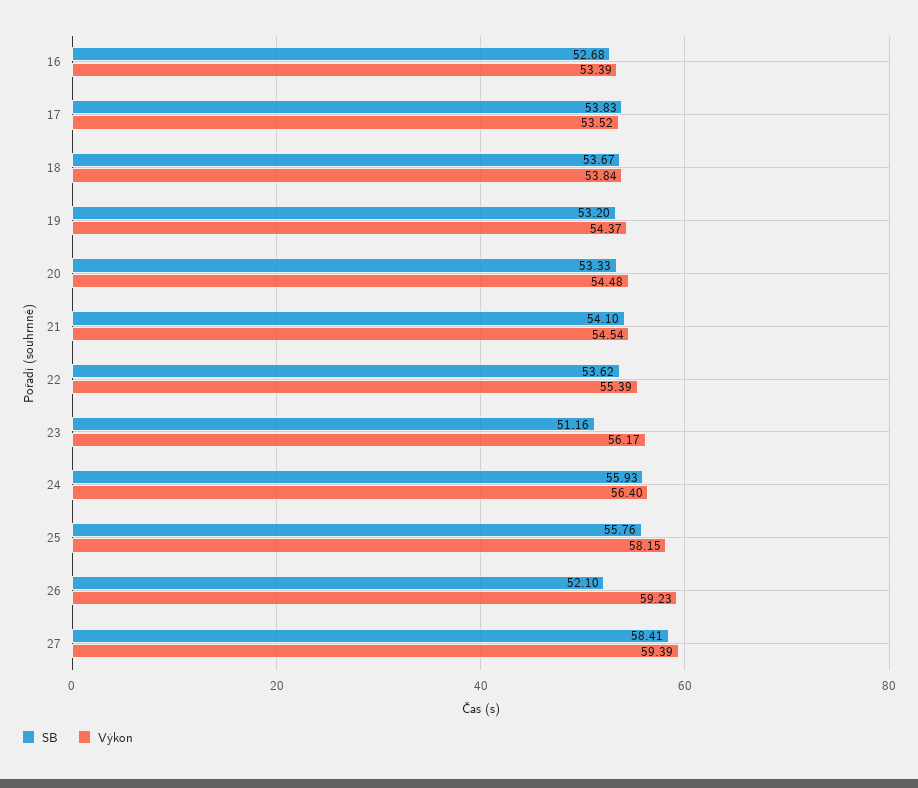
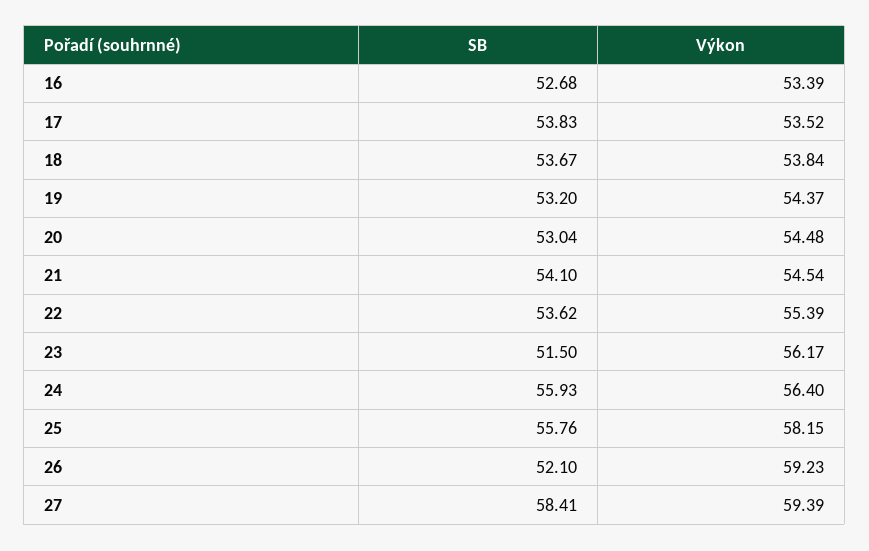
SB, 20: 53.33 -> 53.04
SB, 23: 51.16 -> 51.5

